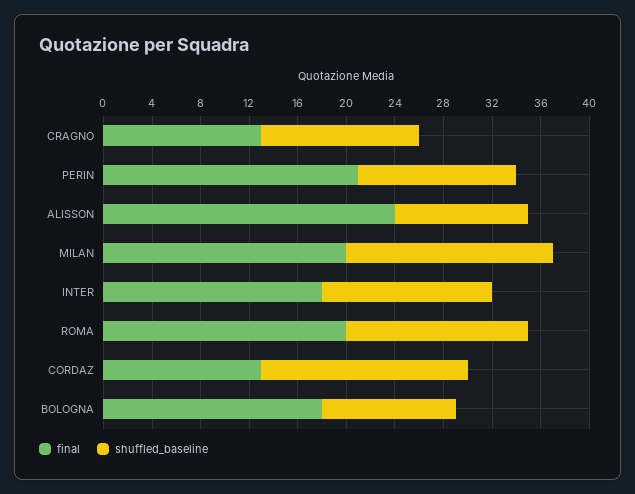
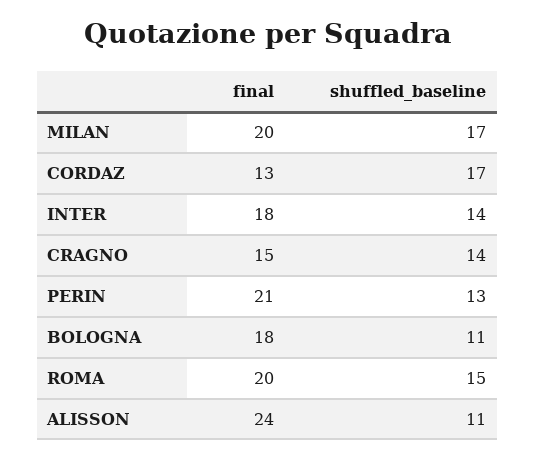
final, CRAGNO: 13 -> 15
shuffled_baseline, CRAGNO: 13 -> 14

